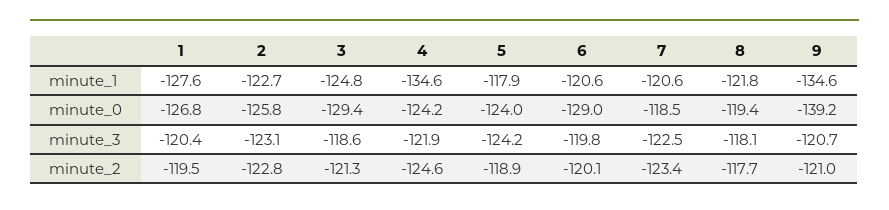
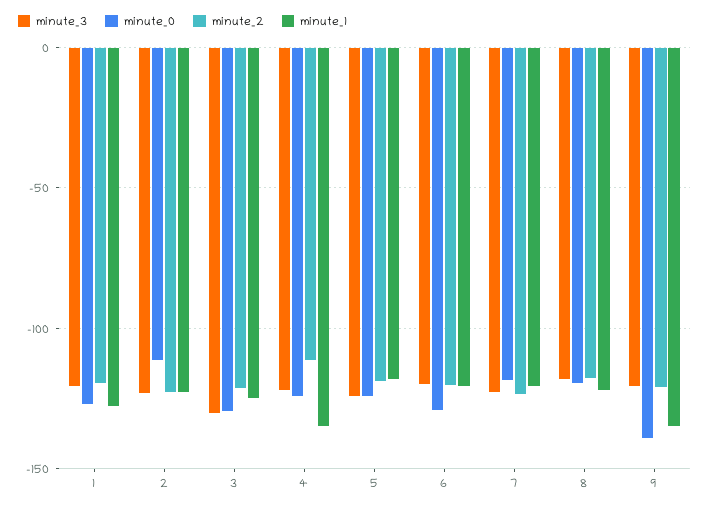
minute_0, 2: -125.8 -> -110
minute_3, 3: -118.6 -> -130
minute_2, 4: -124.6 -> -110

